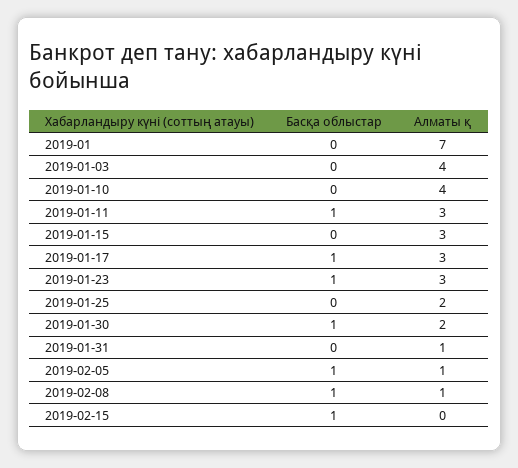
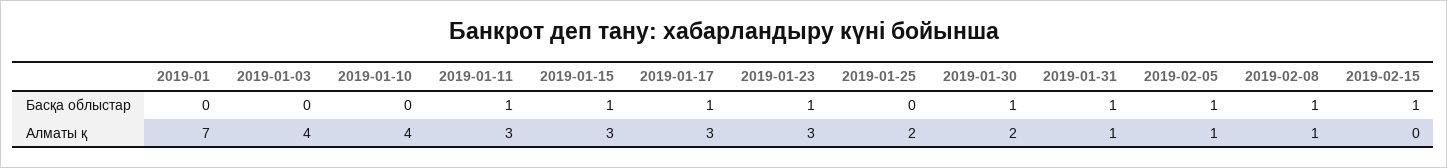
Басқа облыстар, 2019-01-15: 0 -> 1
Басқа облыстар, 2019-01-31: 0 -> 1

